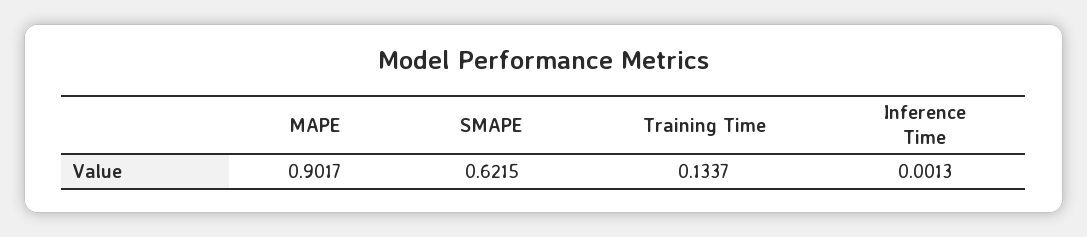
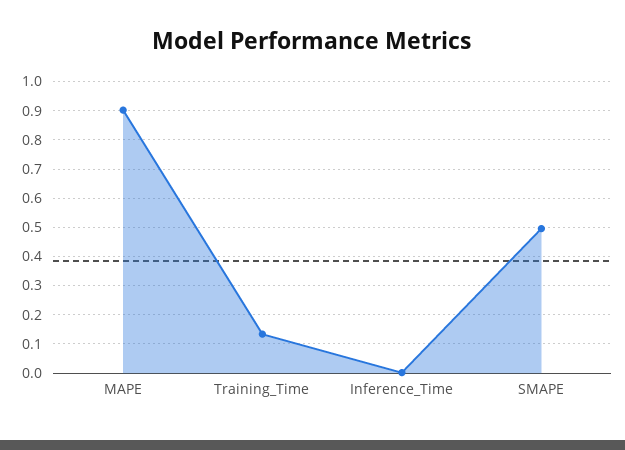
SMAPE: 0.6215 -> 0.5

